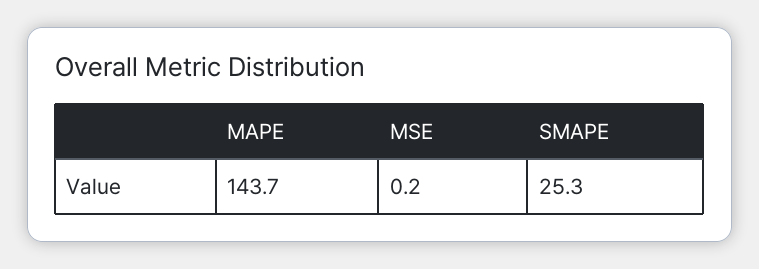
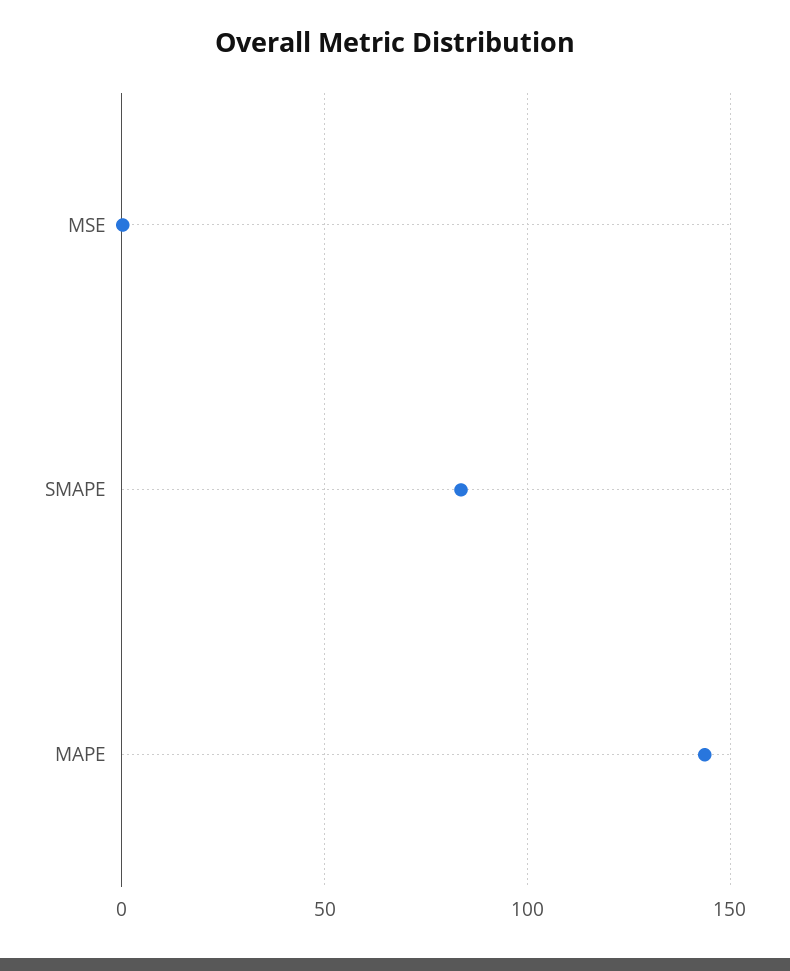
SMAPE: 25.3 -> 85

